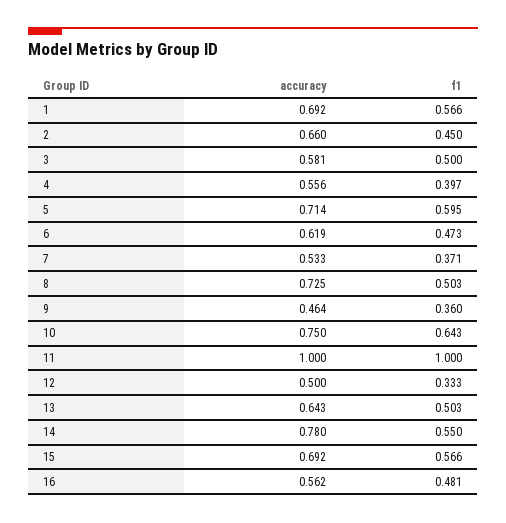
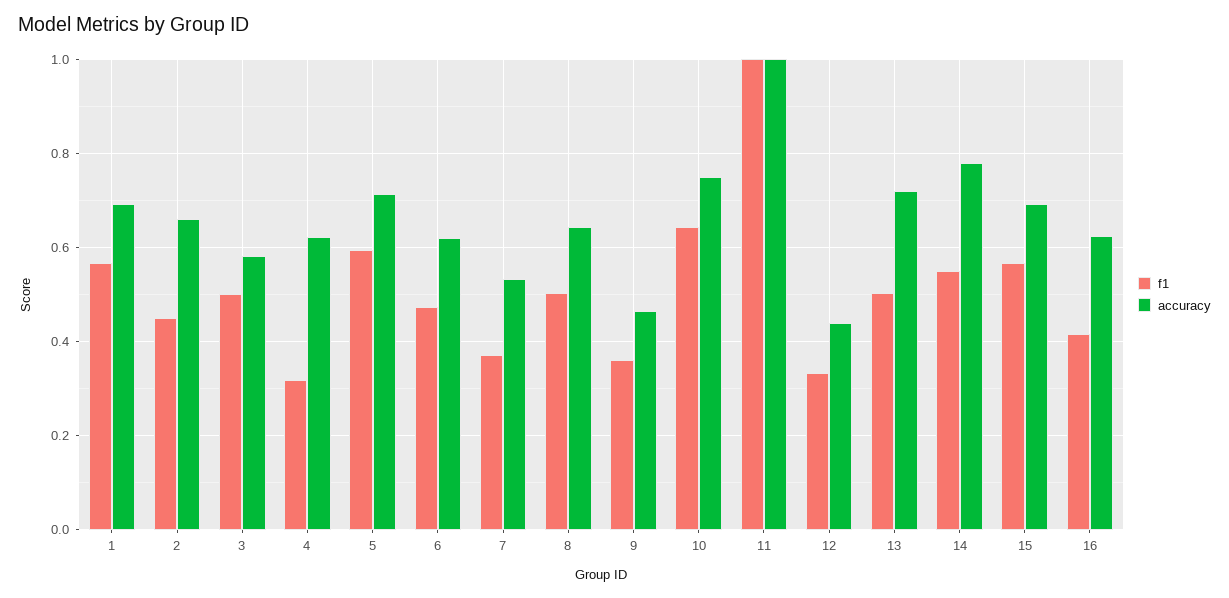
accuracy, 4: 0.556 -> 0.62
f1, 4: 0.397 -> 0.32
accuracy, 8: 0.725 -> 0.64
accuracy, 12: 0.5 -> 0.44
accuracy, 13: 0.643 -> 0.72
accuracy, 16: 0.562 -> 0.62
f1, 16: 0.481 -> 0.42

